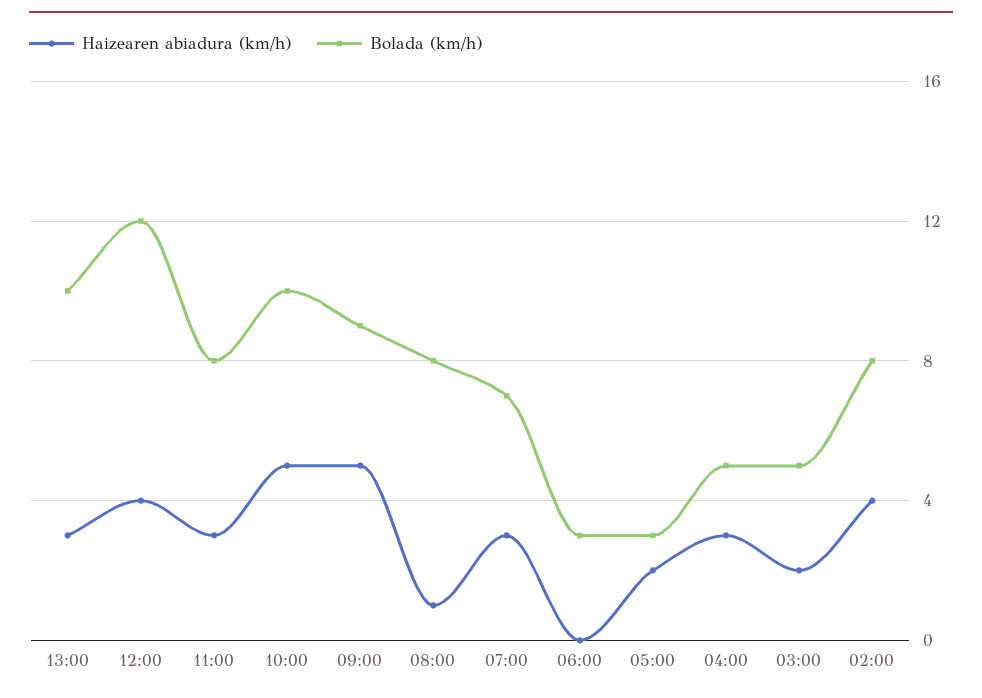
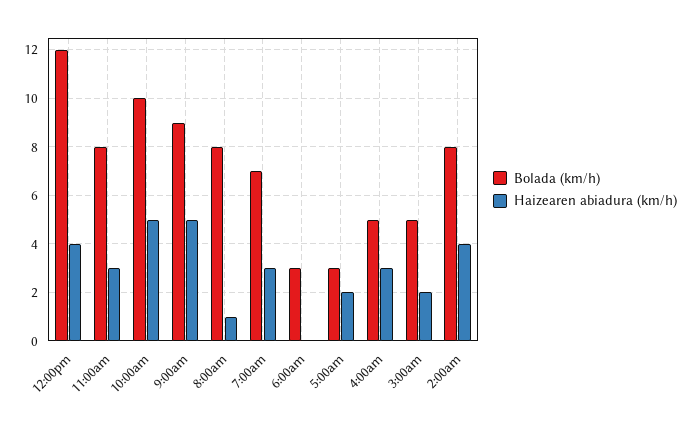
Haizearen abiadura (km/h), 13:00: 3 -> none
Bolada (km/h), 13:00: 10 -> none

